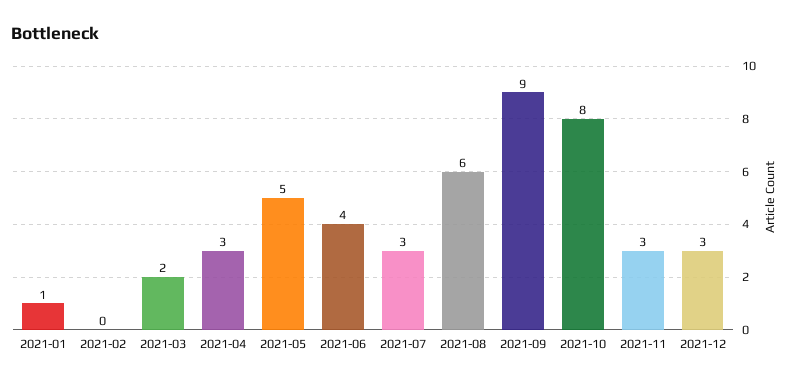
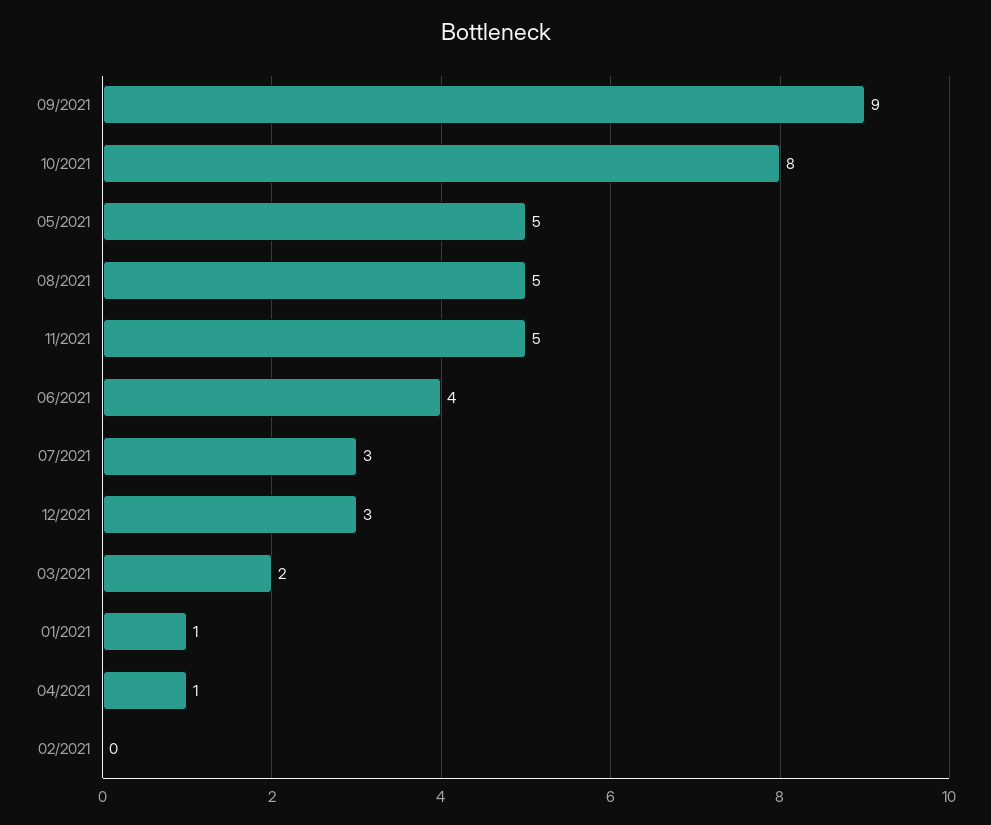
2021-04: 3 -> 1
2021-08: 6 -> 5
2021-11: 3 -> 5

